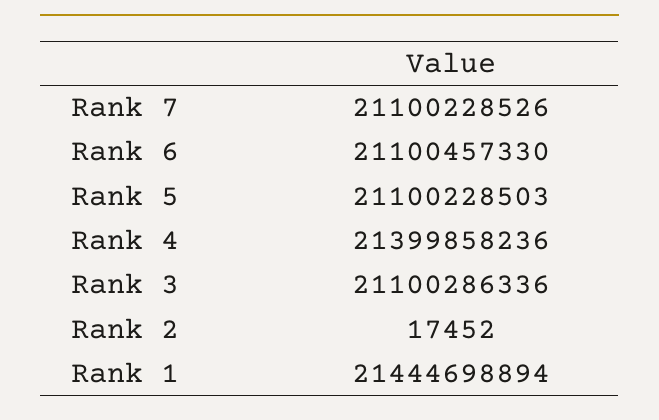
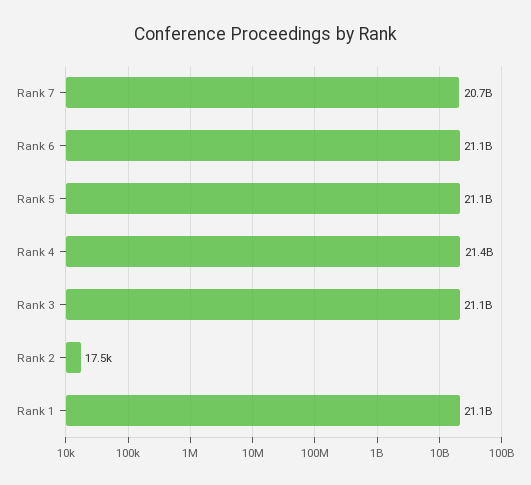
Rank 7: 21100228526 -> 20700000000
Rank 1: 21444698894 -> 21100000000

